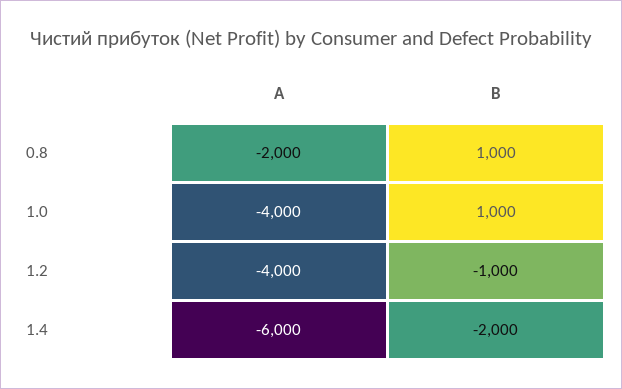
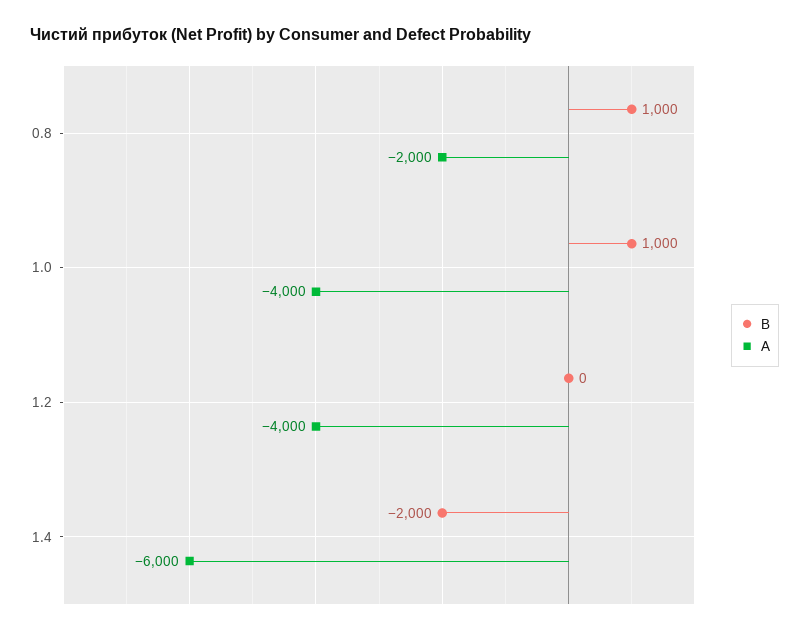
B, 1.2: -1000 -> 0

